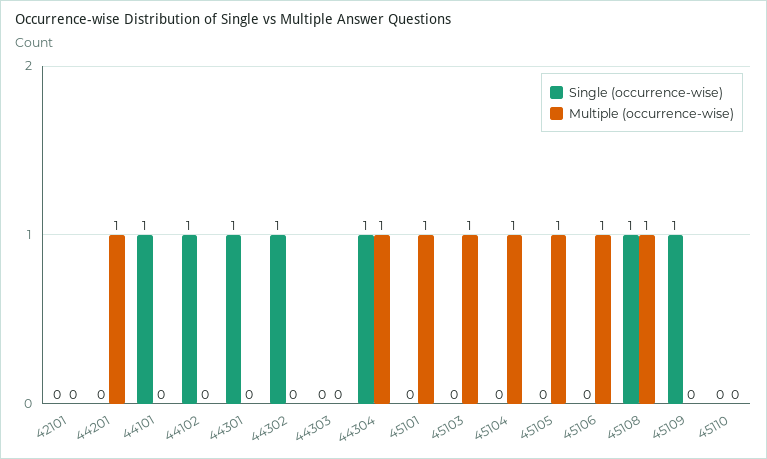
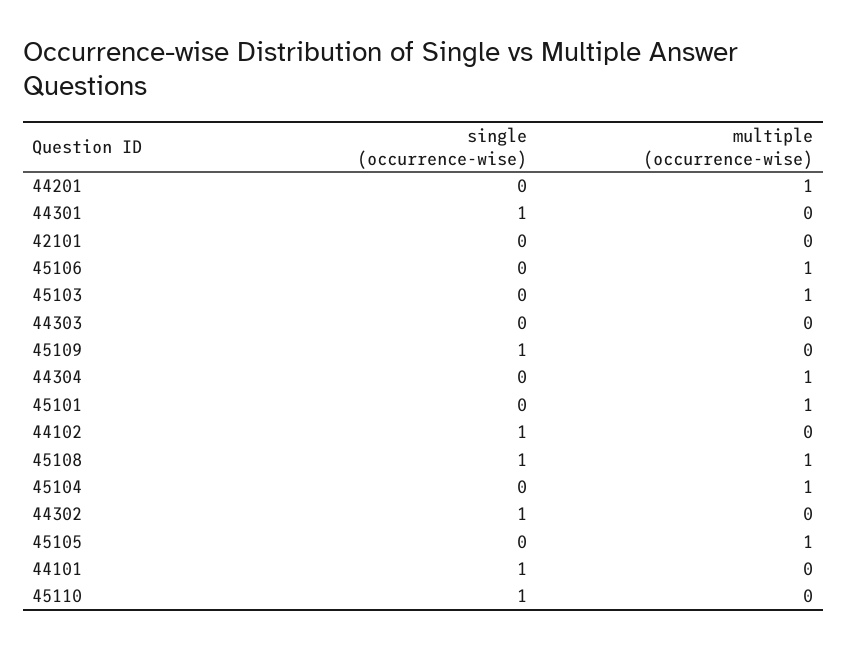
Single (occurrence-wise), 44304: 1 -> 0
Single (occurrence-wise), 45110: 0 -> 1

